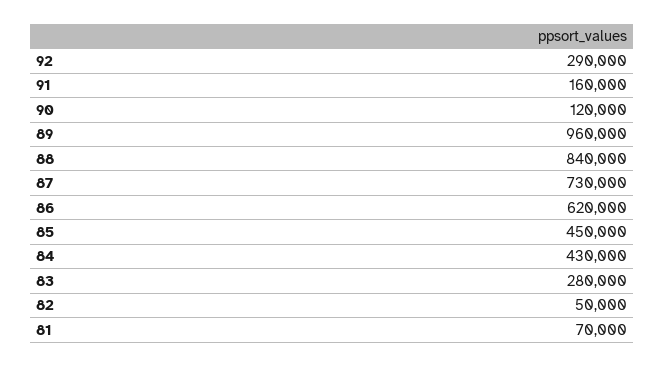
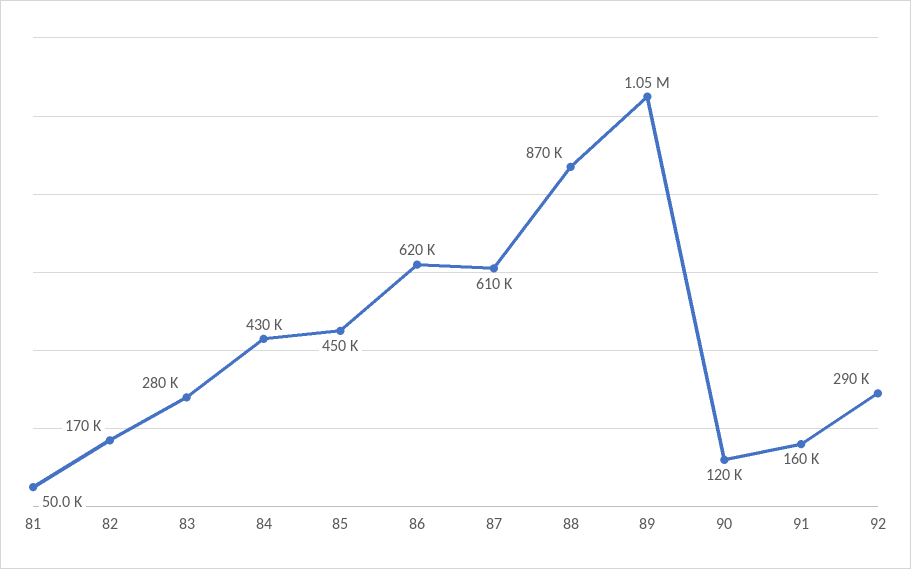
89: 960000 -> 1050000
88: 840000 -> 870000
87: 730000 -> 610000
82: 50000 -> 170000
81: 70000 -> 50000

